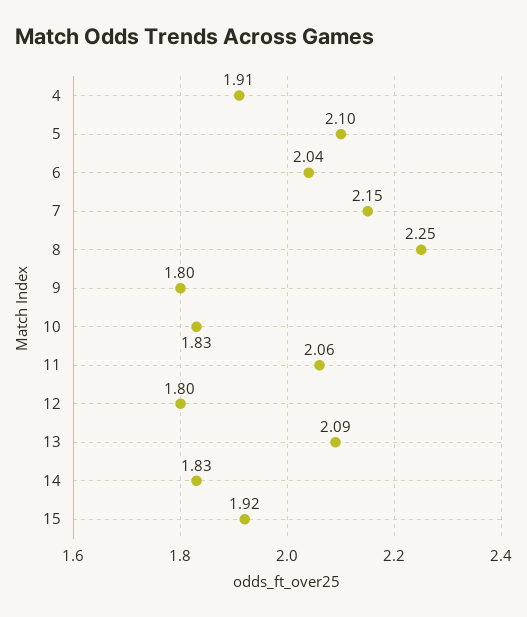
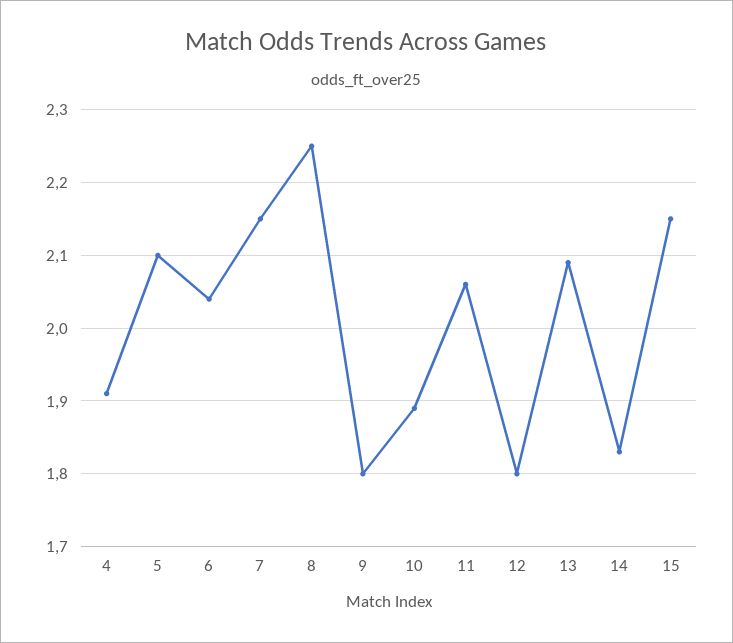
10: 1.83 -> 1.89
15: 1.92 -> 2.15

